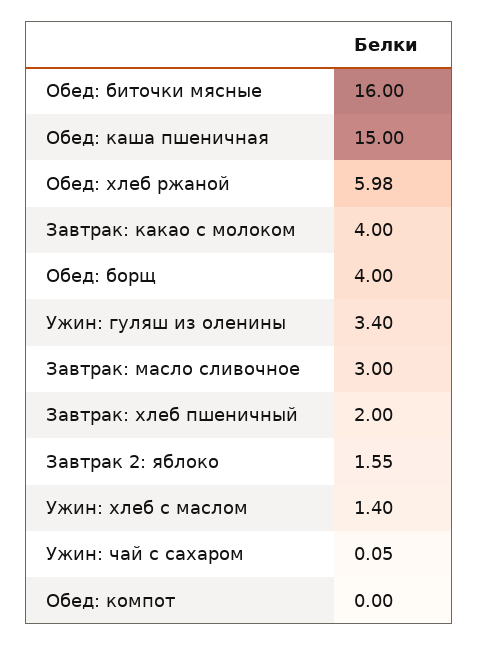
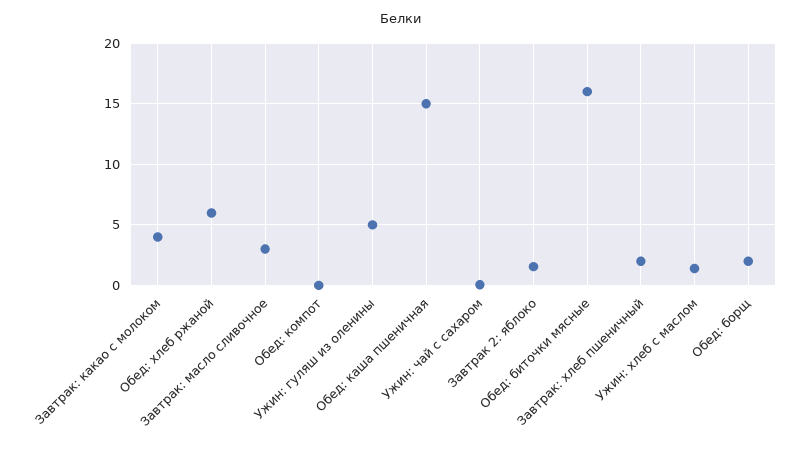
Обед: борщ: 4 -> 2
Ужин: гуляш из оленины: 3.4 -> 5

